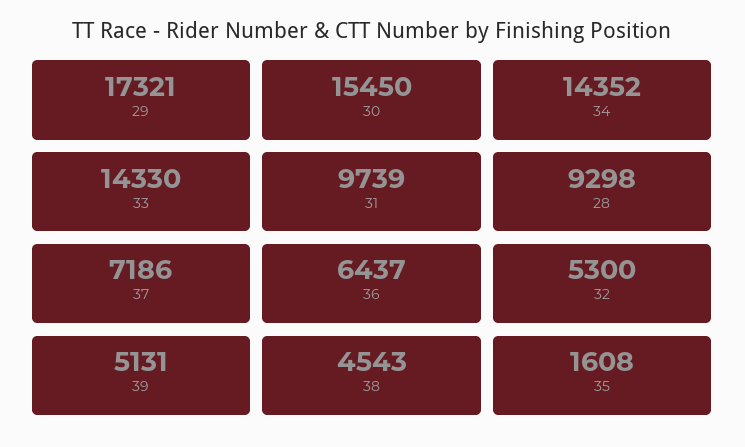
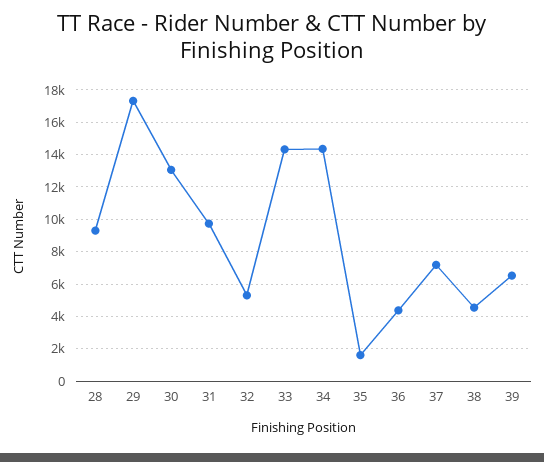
30: 15450 -> 13000
36: 6437 -> 4500
39: 5131 -> 6500

